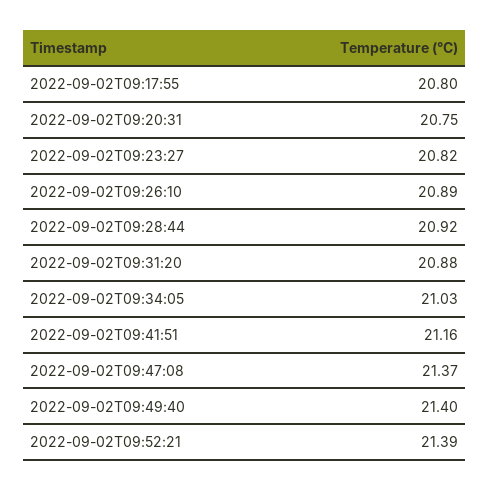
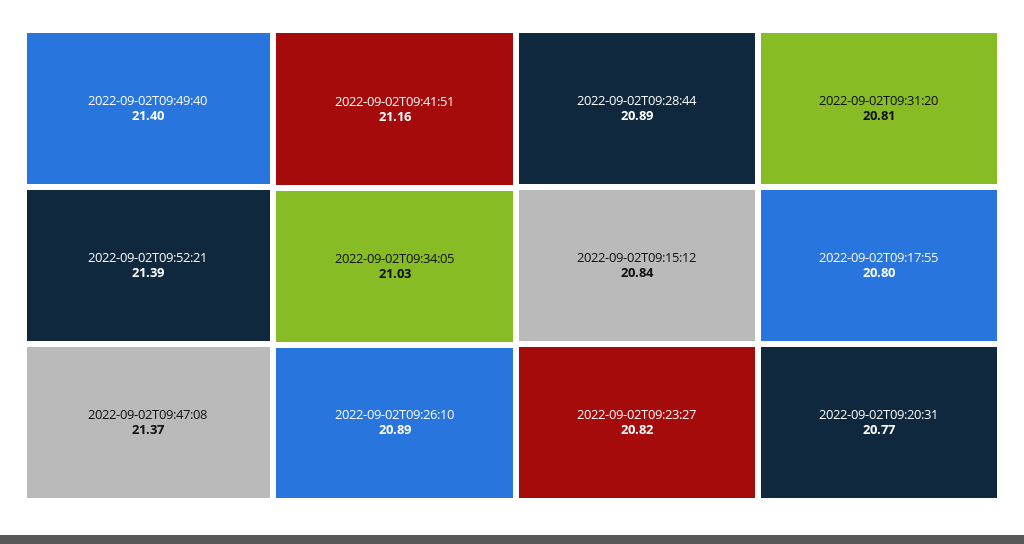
2022-09-02T09:20:31: 20.75 -> 20.77
2022-09-02T09:28:44: 20.92 -> 20.89
2022-09-02T09:31:20: 20.88 -> 20.81
2022-09-02T09:15:12: none -> 20.84

